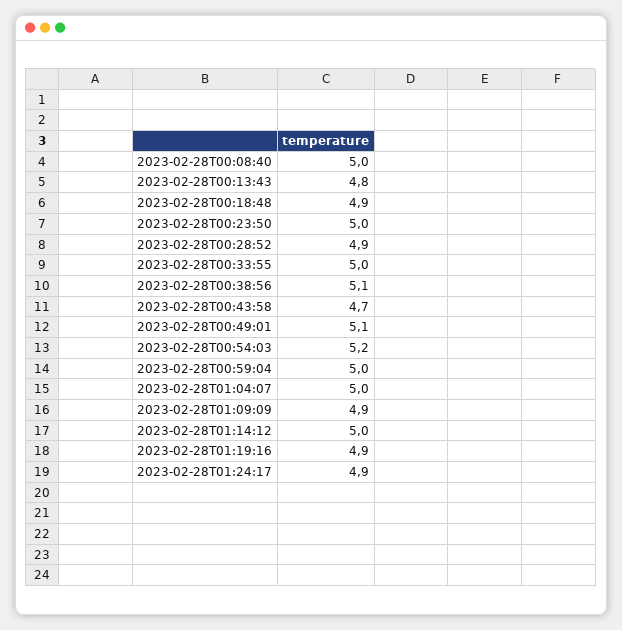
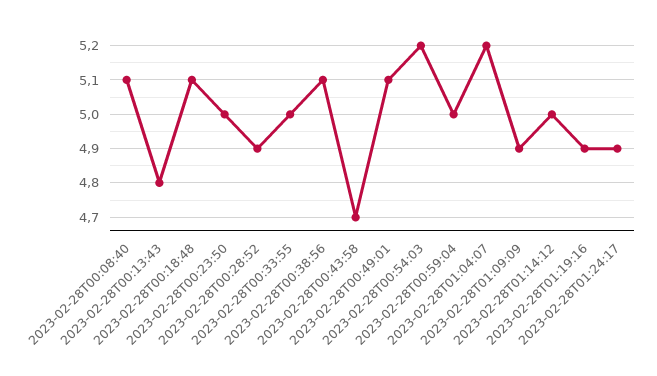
2023-02-28T00:08:40: 5 -> 5.1
2023-02-28T00:18:48: 4.9 -> 5.1
2023-02-28T01:04:07: 5 -> 5.2

